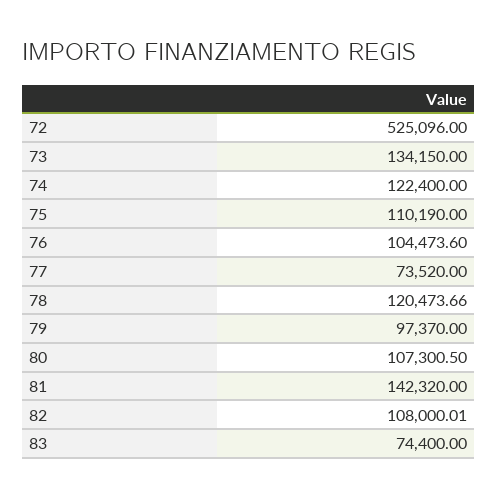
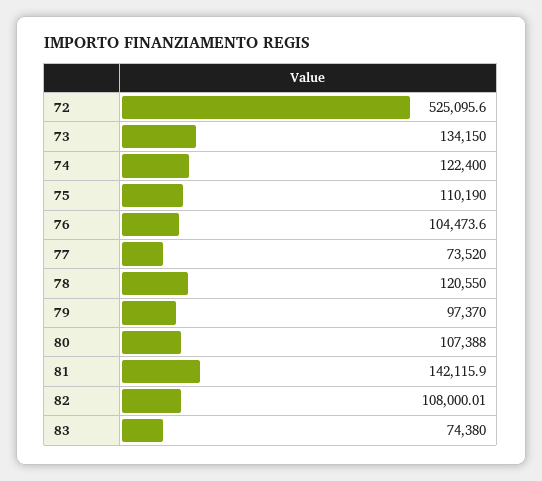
72: 525096 -> 525095.6
78: 120473.66 -> 120550
80: 107300.5 -> 107388
81: 142320 -> 142115.9
83: 74400 -> 74380

